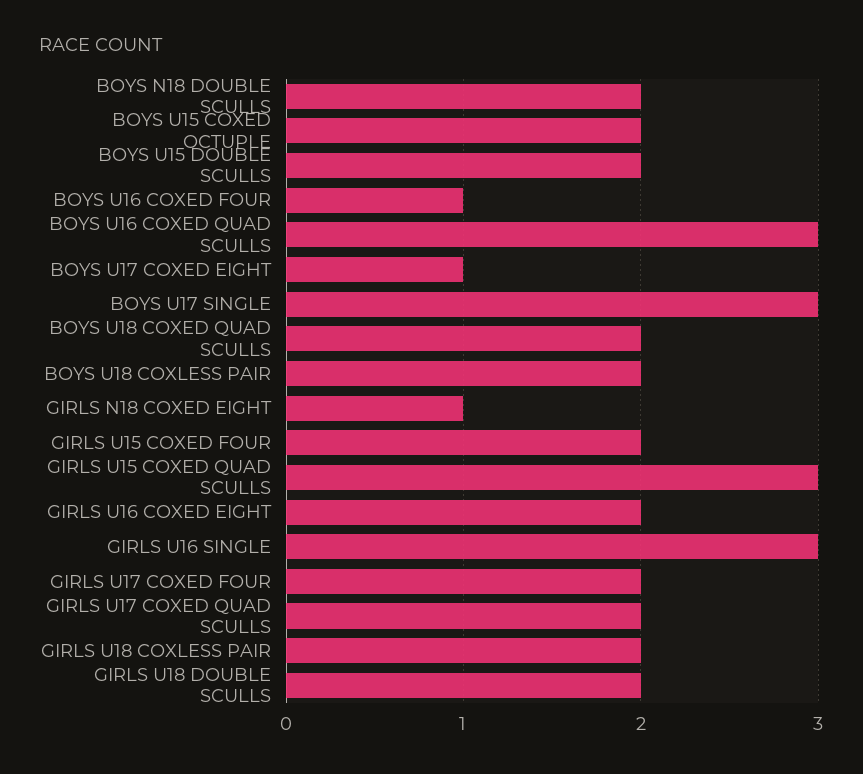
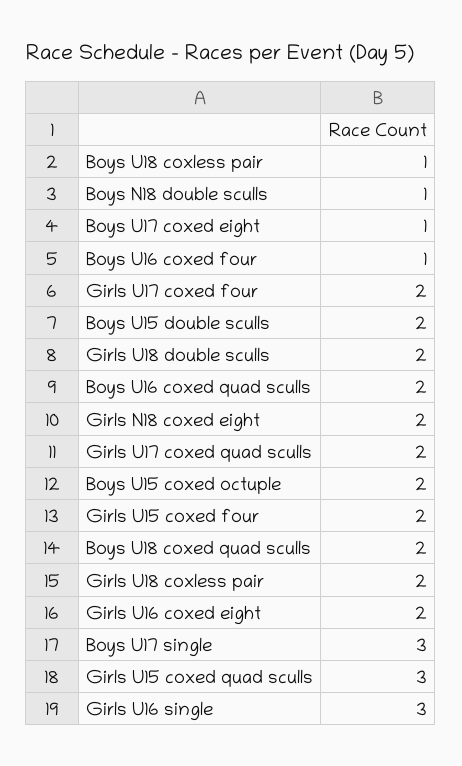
BOYS N18 DOUBLE SCULLS: 2 -> 1
BOYS U16 COXED QUAD SCULLS: 3 -> 2
BOYS U18 COXLESS PAIR: 2 -> 1
GIRLS N18 COXED EIGHT: 1 -> 2

